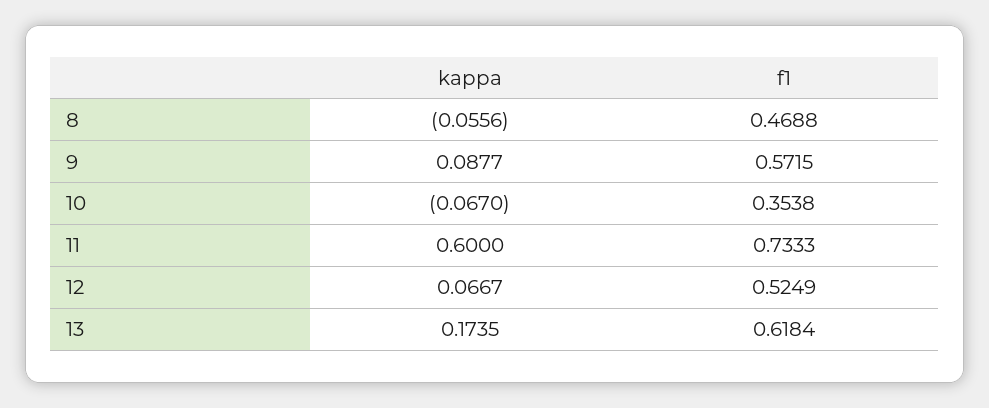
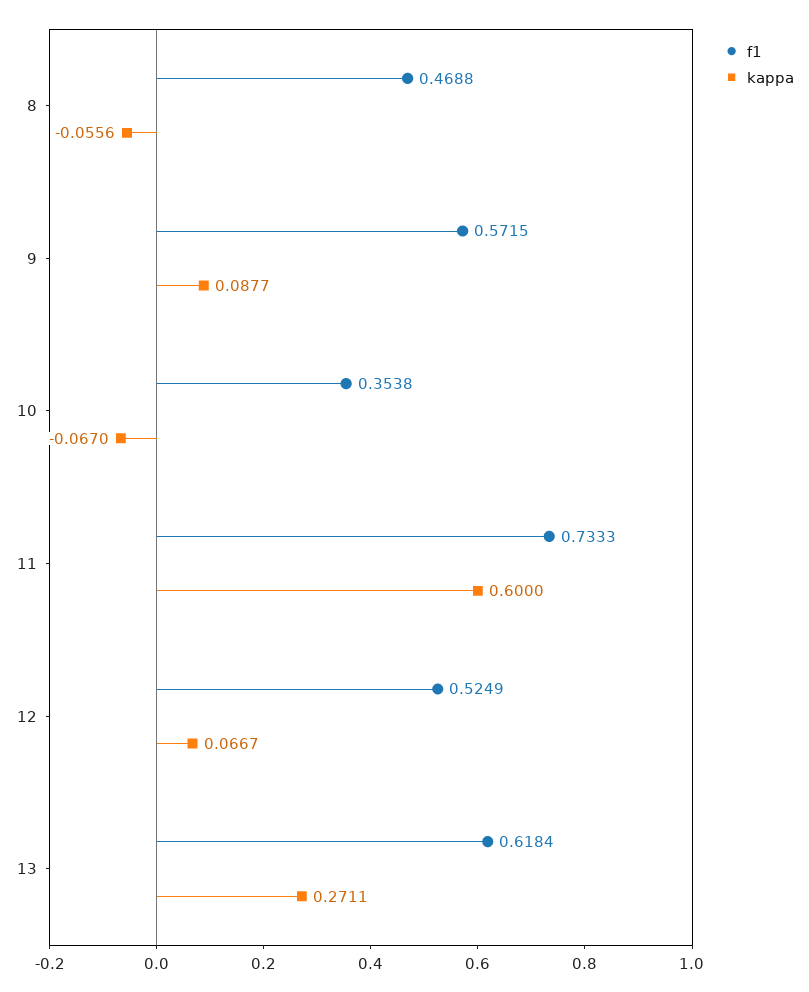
kappa, 13: 0.1735 -> 0.2711

